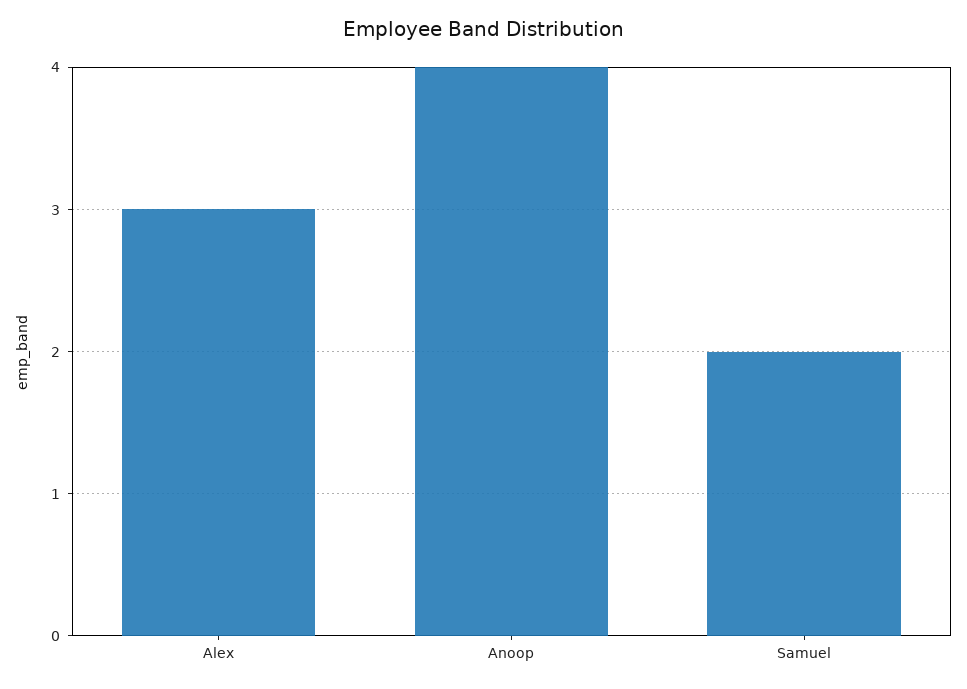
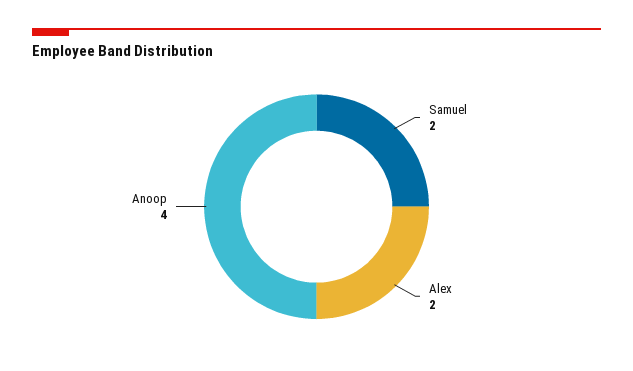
Alex: 3 -> 2

